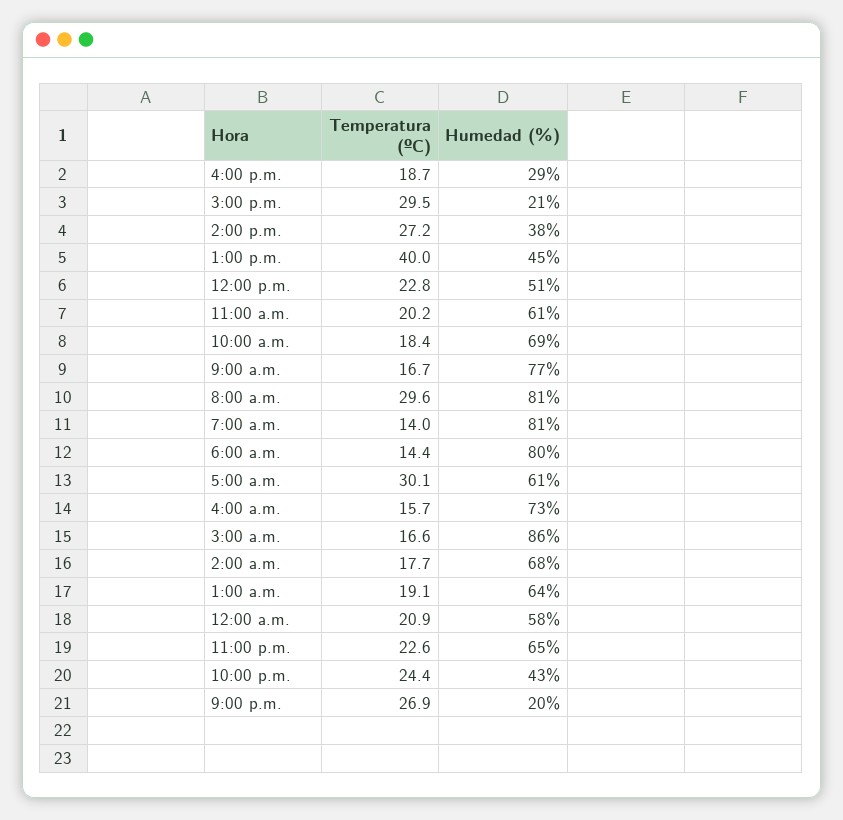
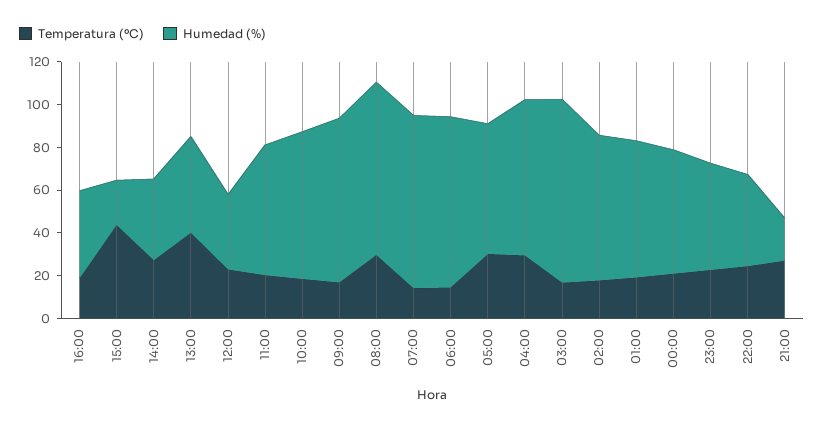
Humedad (%), 4:00 p.m.: 29 -> 40
Temperatura (ºC), 3:00 p.m.: 29.5 -> 45
Humedad (%), 12:00 p.m.: 51 -> 35
Temperatura (ºC), 4:00 a.m.: 15.7 -> 30
Humedad (%), 11:00 p.m.: 65 -> 50

